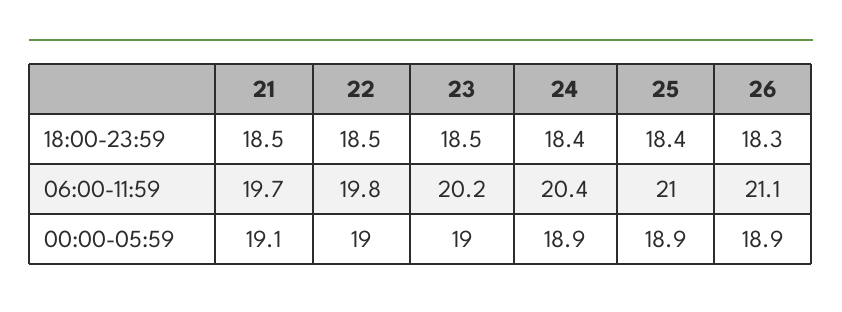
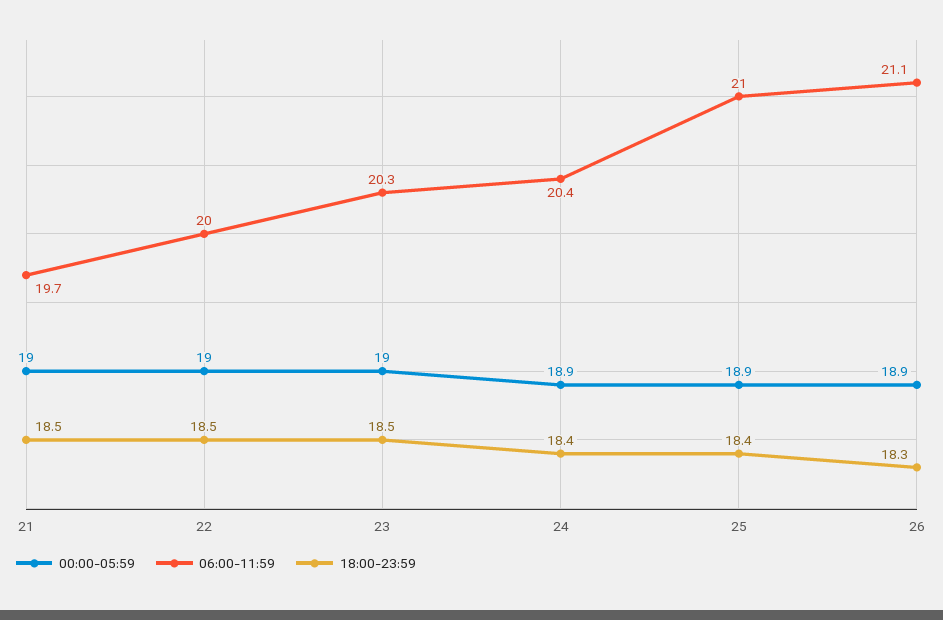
06:00-11:59, 22: 19.8 -> 20
06:00-11:59, 23: 20.2 -> 20.3
00:00-05:59, 21: 19.1 -> 19

